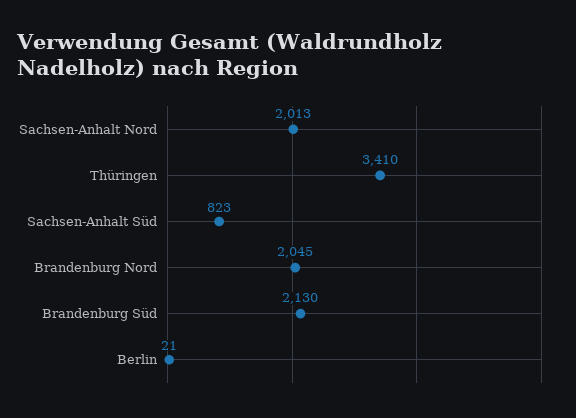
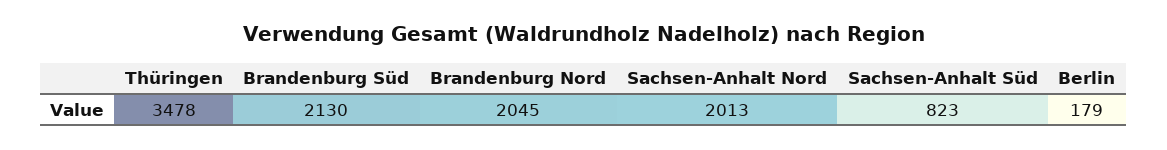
Thüringen: 3410 -> 3478
Berlin: 21 -> 179

